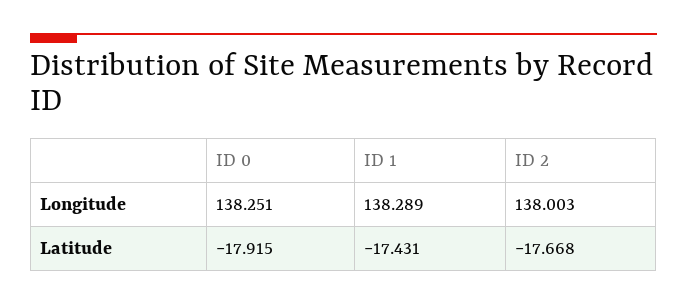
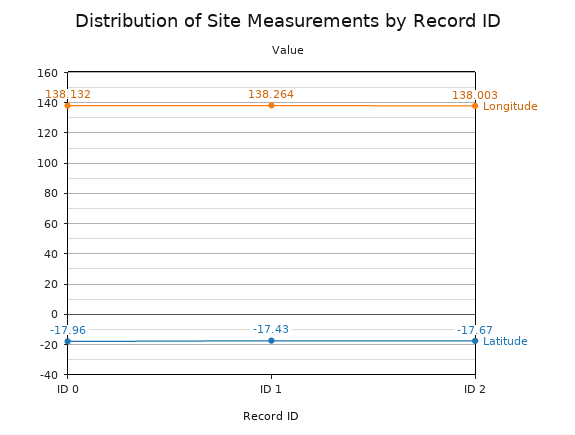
Longitude, ID 0: 138.251 -> 138.132
Longitude, ID 1: 138.289 -> 138.264
Latitude, ID 0: -17.915 -> -17.96

